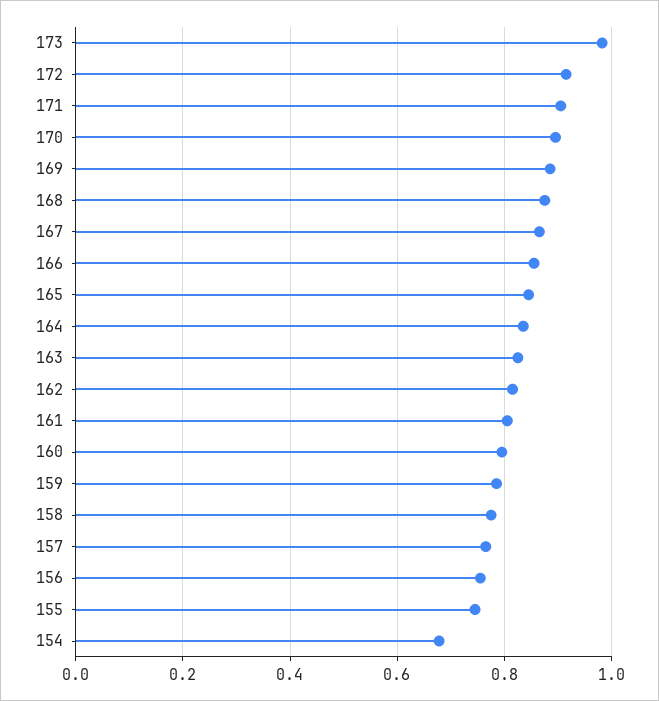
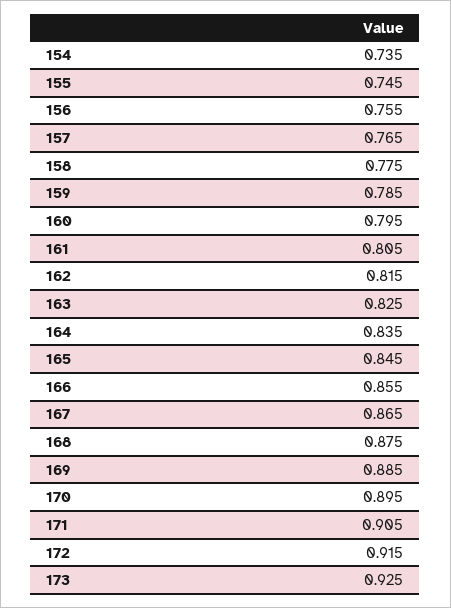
173: 0.98 -> 0.925
154: 0.68 -> 0.735

